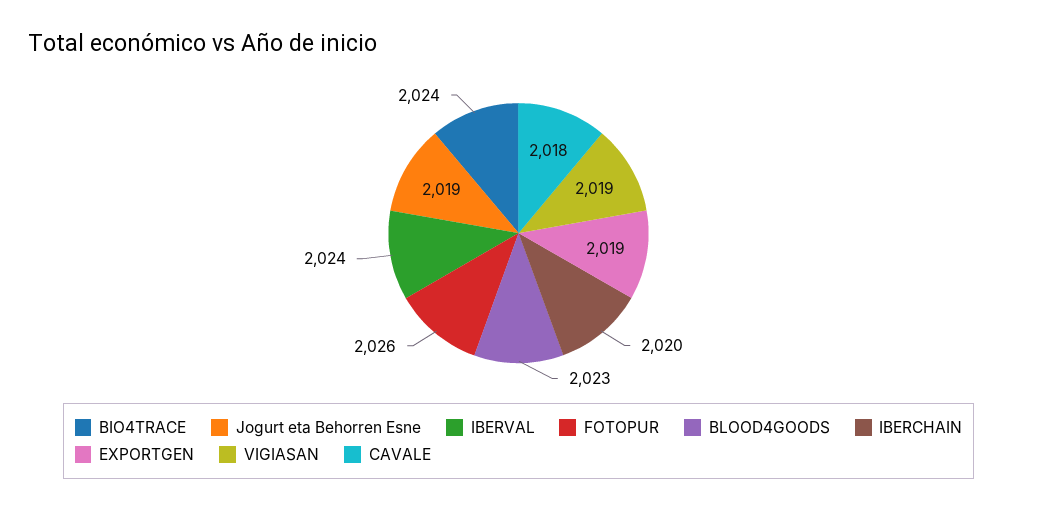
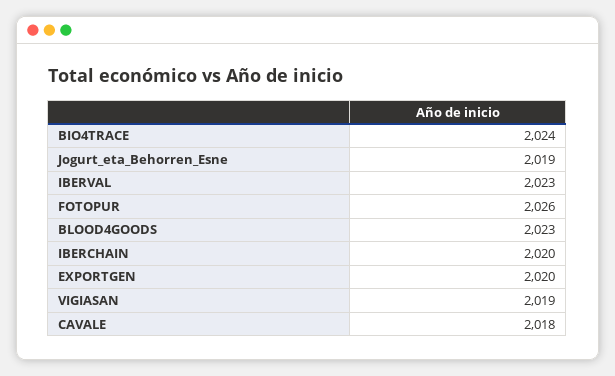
IBERVAL: 2024 -> 2023
EXPORTGEN: 2019 -> 2020

